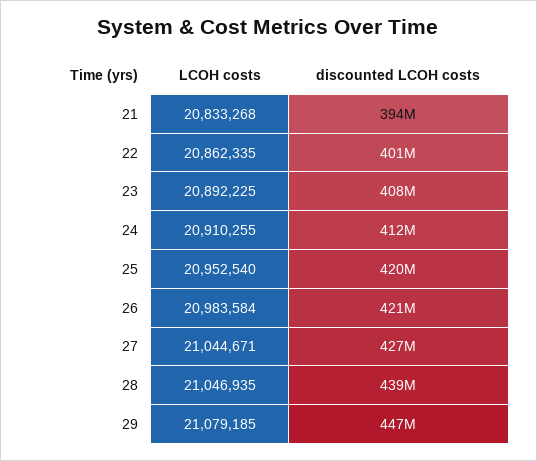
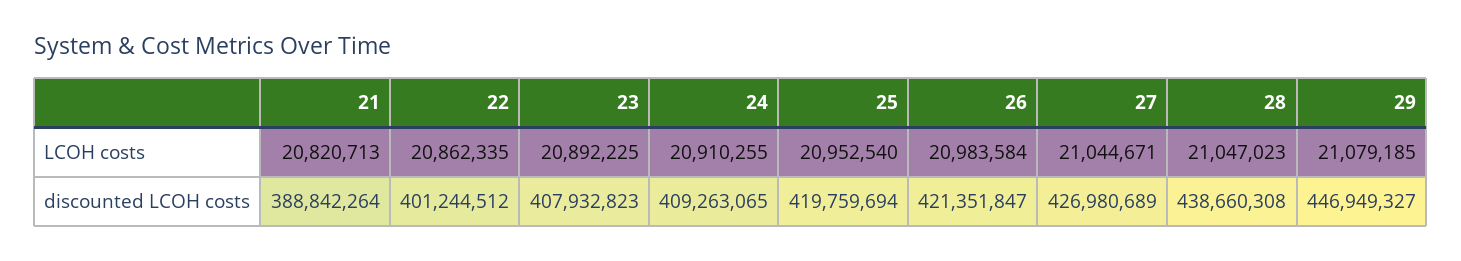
LCOH costs, 21: 20833268 -> 20820713
discounted LCOH costs, 21: 394000000 -> 388842264
discounted LCOH costs, 24: 412000000 -> 409263065
LCOH costs, 28: 21046935 -> 21047023

